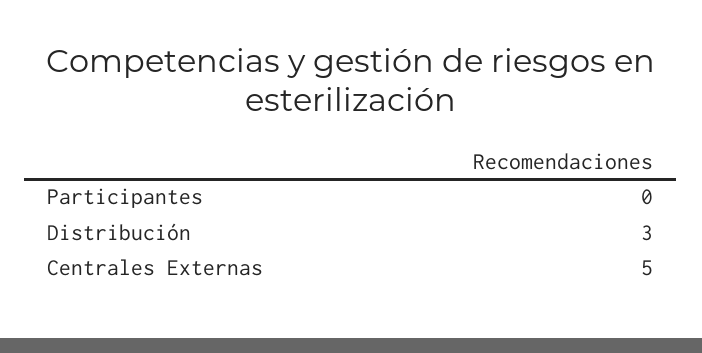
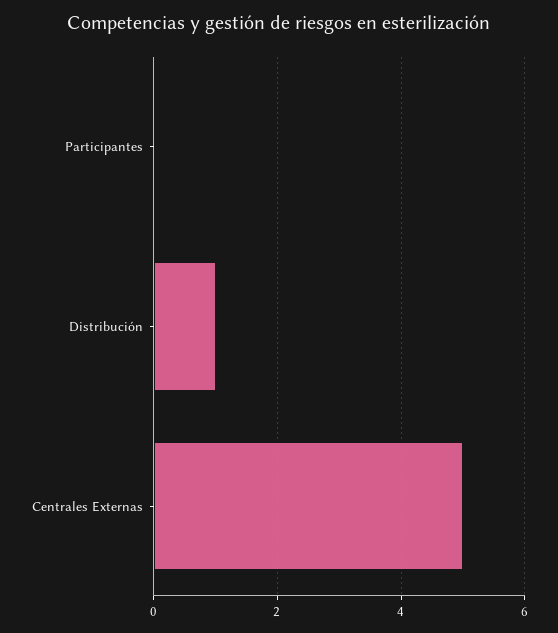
Distribución: 3 -> 1

